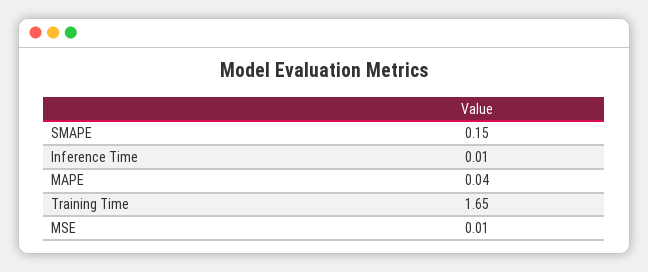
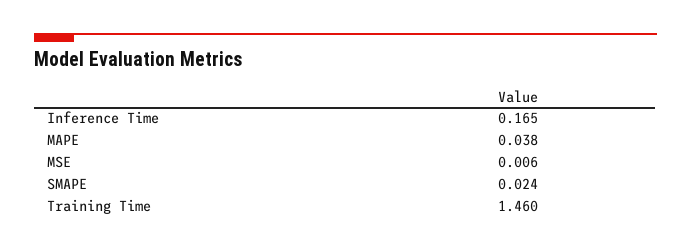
SMAPE: 0.15 -> 0.024
Inference Time: 0.01 -> 0.165
Training Time: 1.65 -> 1.46

